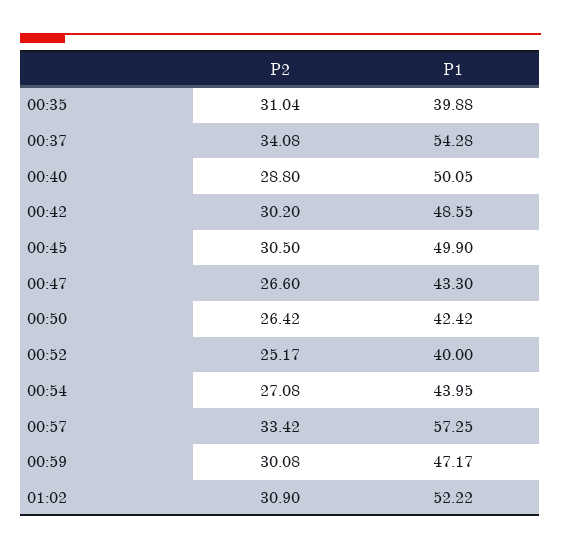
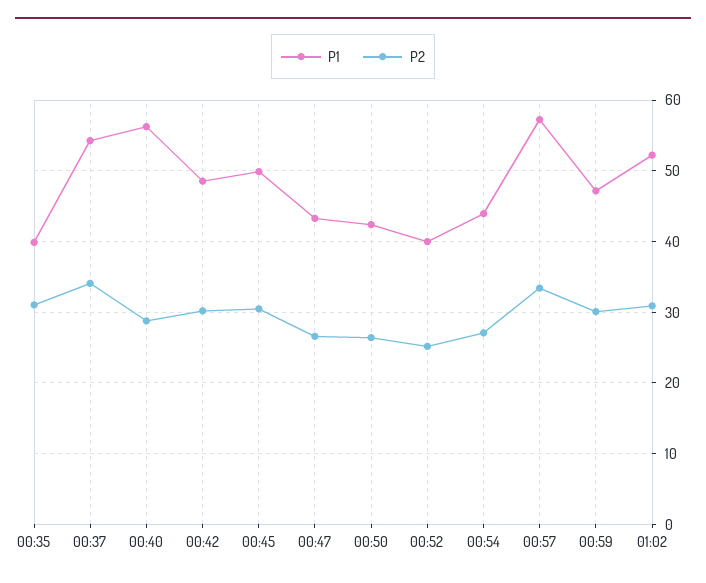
P1, 00:40: 50.05 -> 56

